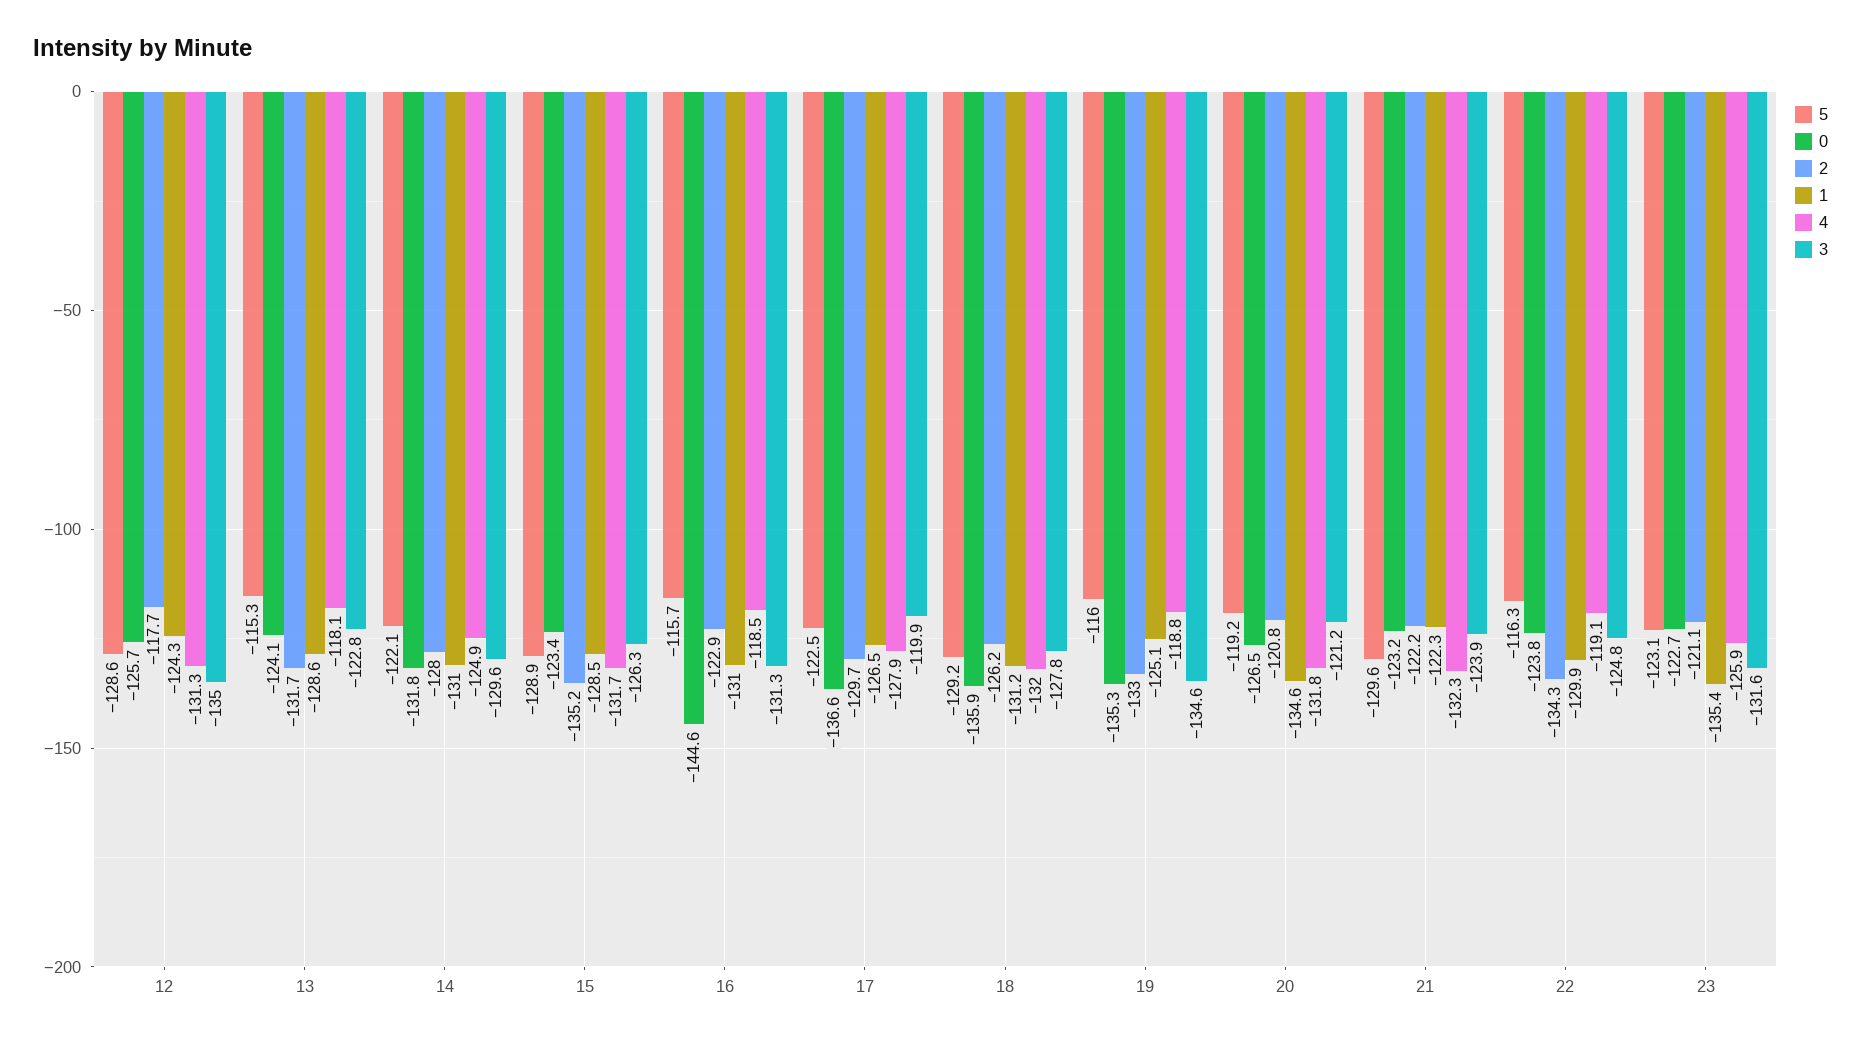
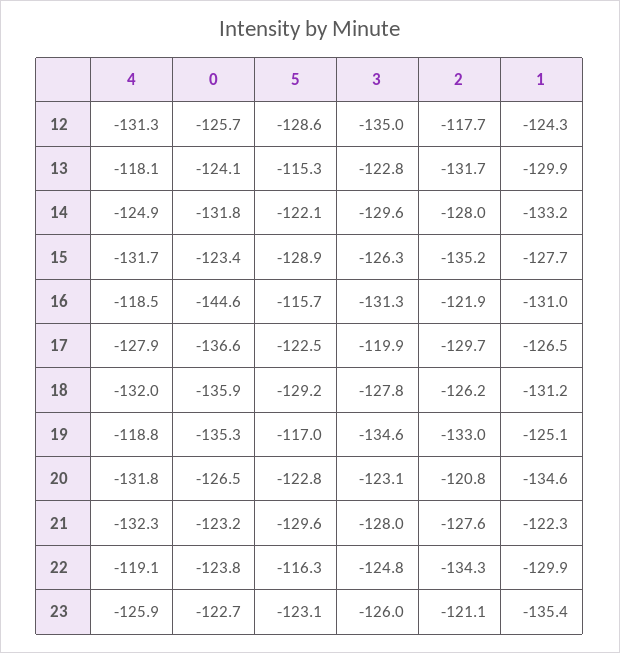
1, 13: -128.6 -> -129.9
1, 14: -131 -> -133.2
1, 15: -128.5 -> -127.7
2, 16: -122.9 -> -121.9
5, 19: -116 -> -117
5, 20: -119.2 -> -122.8
3, 20: -121.2 -> -123.1
2, 21: -122.2 -> -127.6
3, 21: -123.9 -> -128
3, 23: -131.6 -> -126

